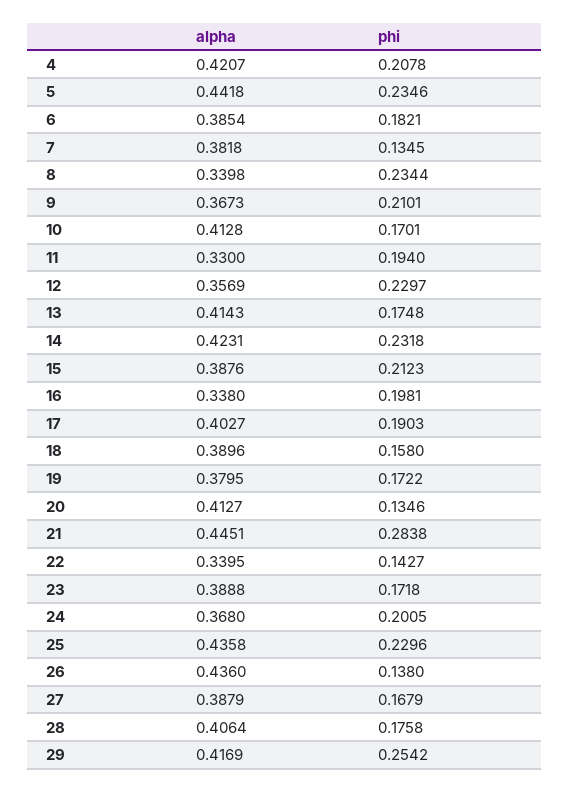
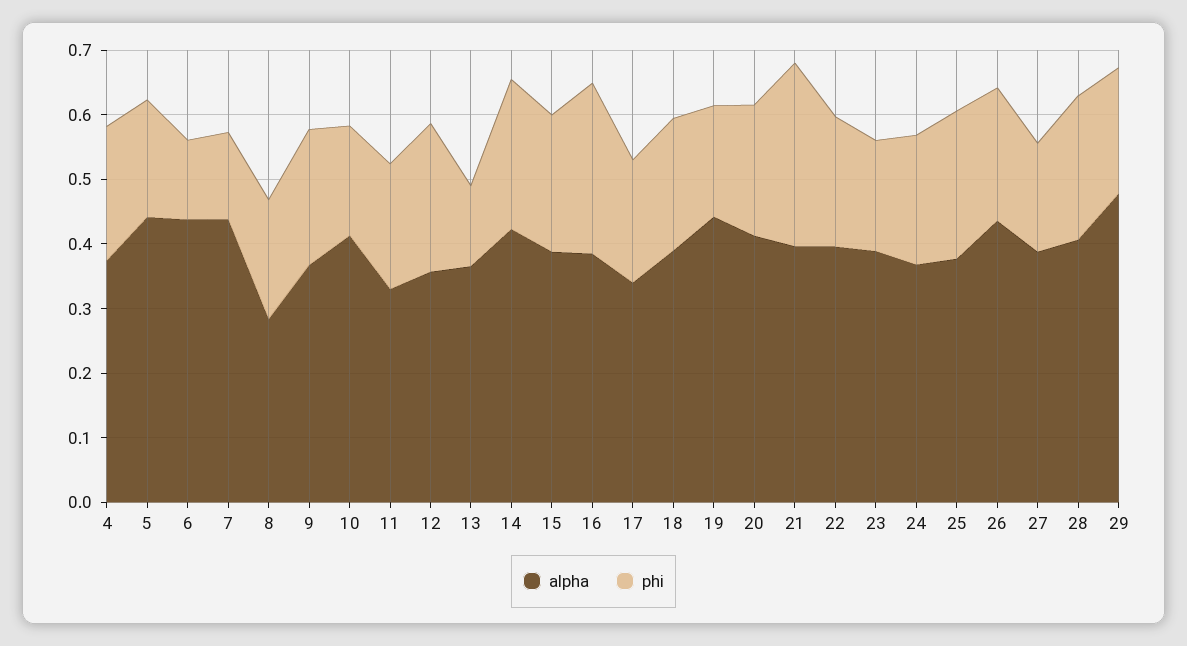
alpha, 4: 0.4207 -> 0.38
phi, 5: 0.2346 -> 0.18
alpha, 6: 0.3854 -> 0.44
phi, 6: 0.1821 -> 0.12
alpha, 7: 0.3818 -> 0.44
alpha, 8: 0.3398 -> 0.28
phi, 8: 0.2344 -> 0.18
alpha, 13: 0.4143 -> 0.36
phi, 13: 0.1748 -> 0.12
alpha, 16: 0.338 -> 0.38
phi, 16: 0.1981 -> 0.26
alpha, 17: 0.4027 -> 0.34
phi, 18: 0.158 -> 0.2
alpha, 19: 0.3795 -> 0.44
phi, 20: 0.1346 -> 0.2
alpha, 21: 0.4451 -> 0.4
alpha, 22: 0.3395 -> 0.4
phi, 22: 0.1427 -> 0.2
alpha, 25: 0.4358 -> 0.38
phi, 26: 0.138 -> 0.2
phi, 28: 0.1758 -> 0.22
alpha, 29: 0.4169 -> 0.48
phi, 29: 0.2542 -> 0.2

